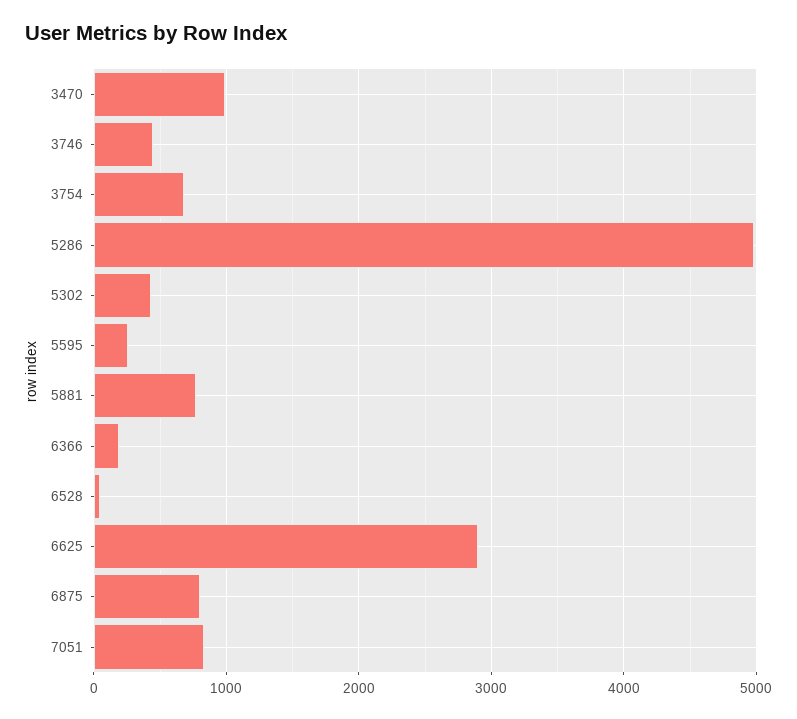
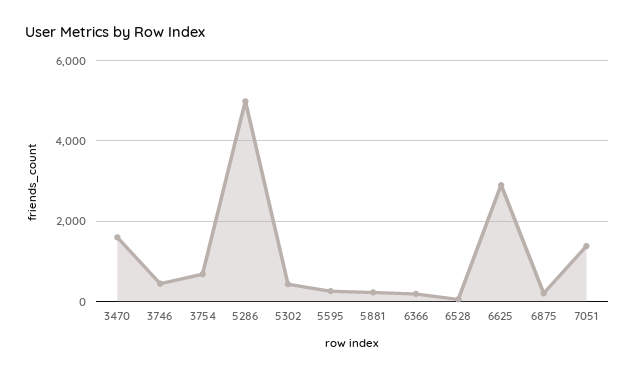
3470: 1000 -> 1600
5881: 800 -> 200
6875: 800 -> 200
7051: 800 -> 1400

